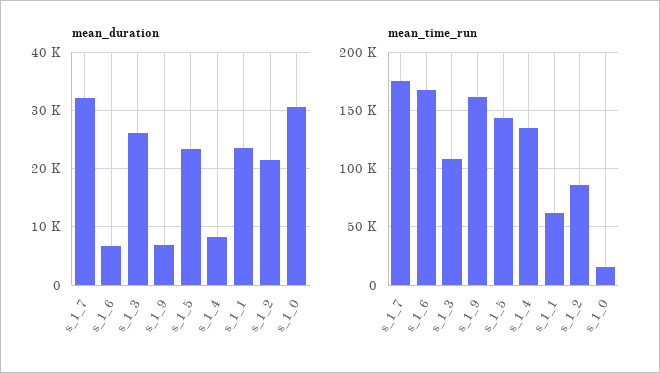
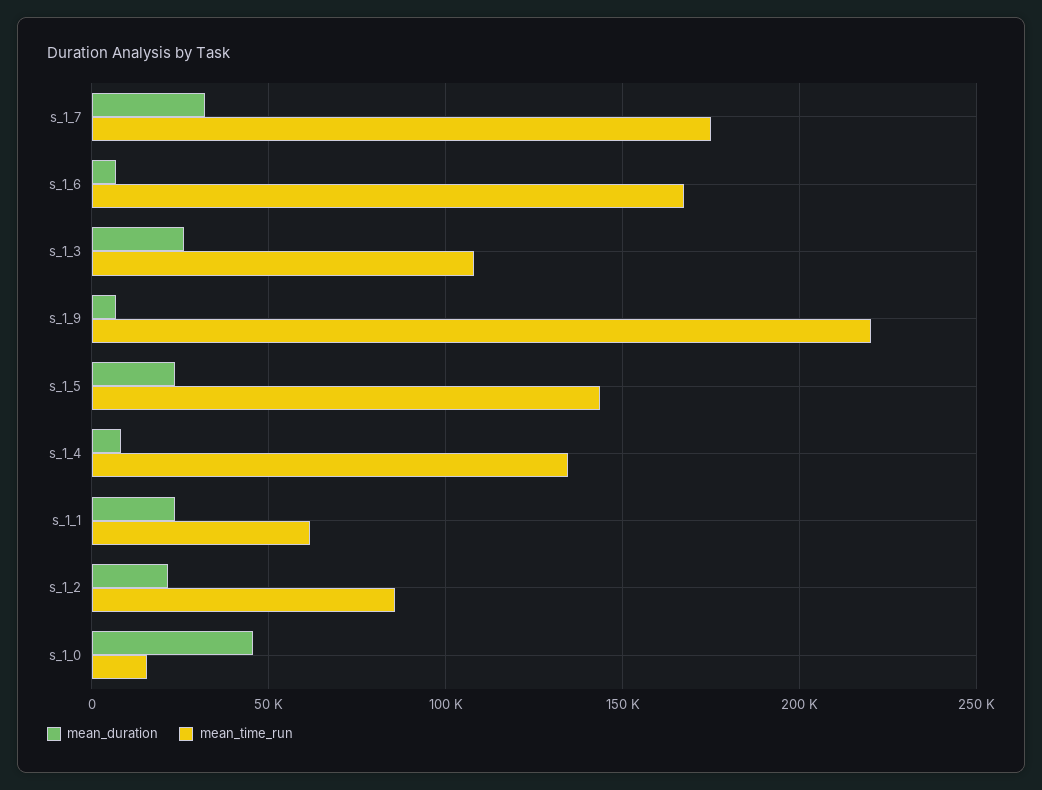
mean_duration, s_1_0: 30000 -> 45000
mean_time_run, s_1_9: 160000 -> 220000

